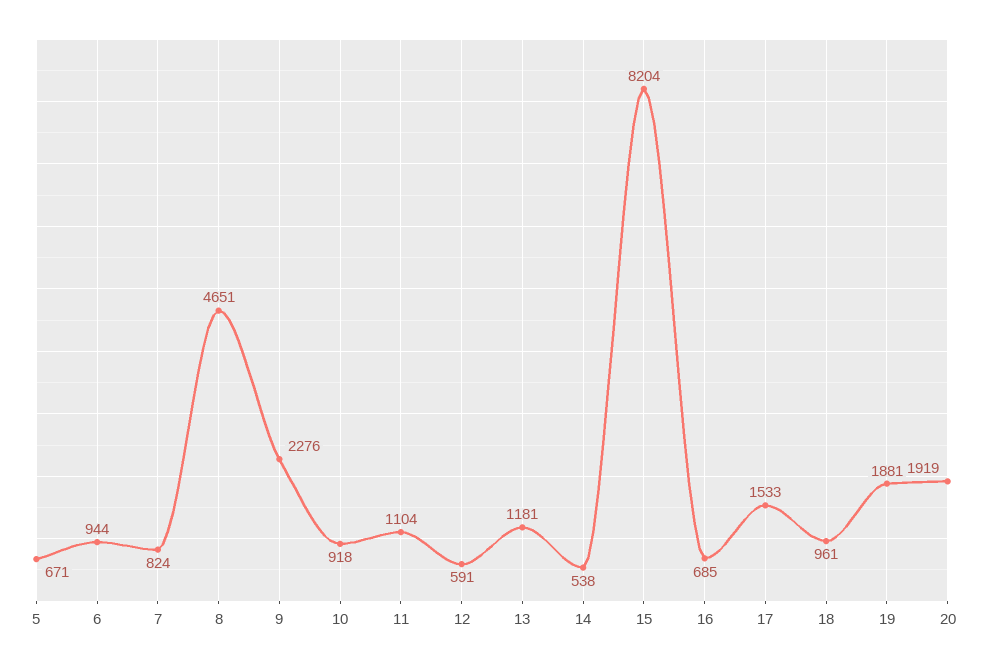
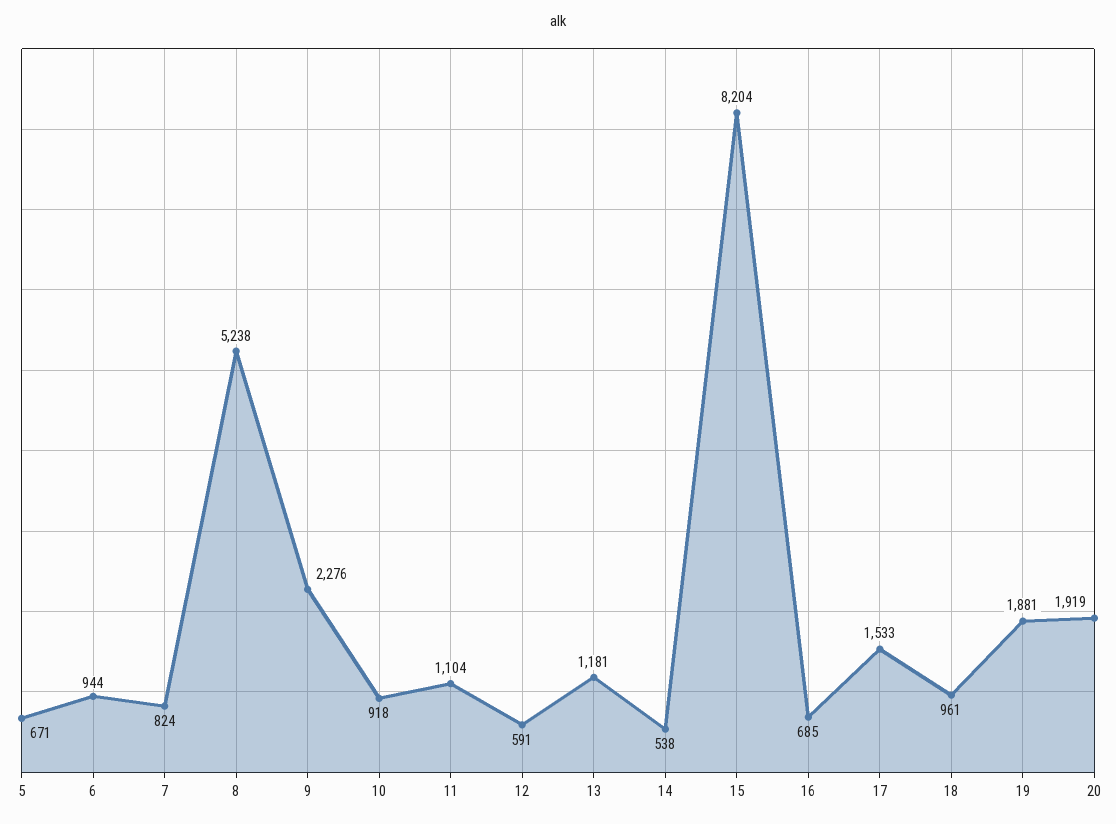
8: 4651 -> 5238

